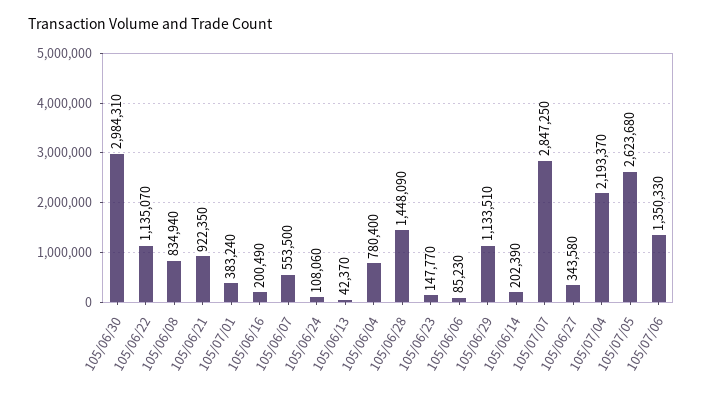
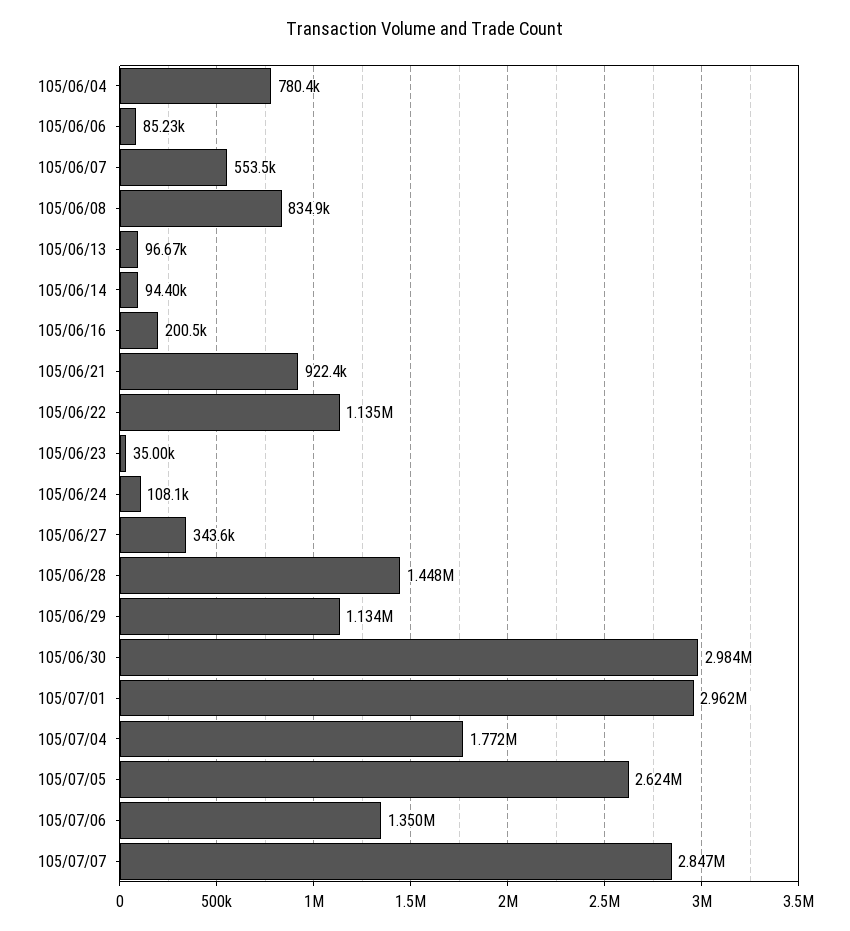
105/07/01: 383240 -> 2962000
105/06/13: 42370 -> 96670
105/06/23: 147770 -> 35000
105/06/14: 202390 -> 94400
105/07/04: 2193370 -> 1772000

